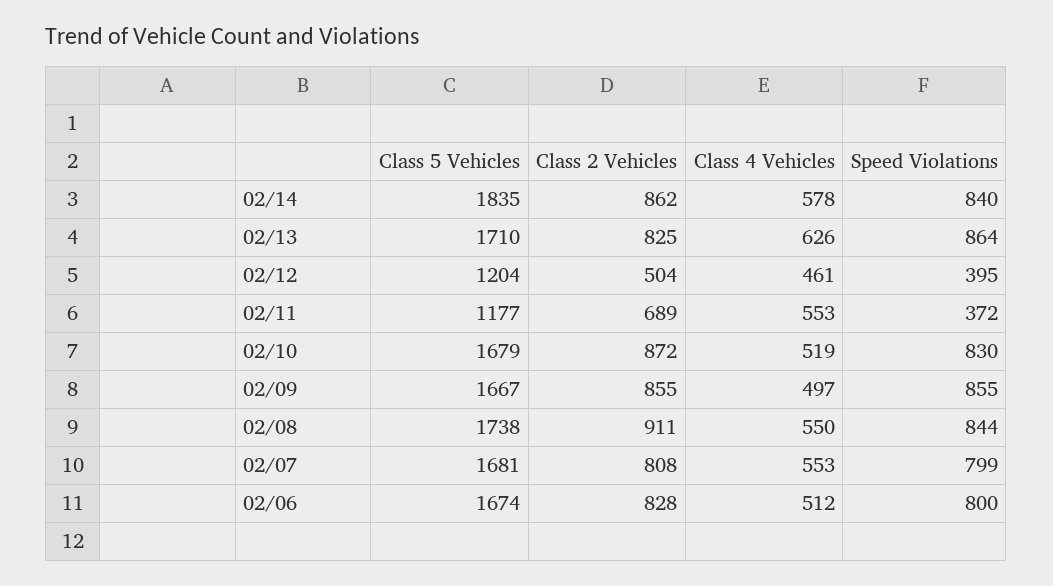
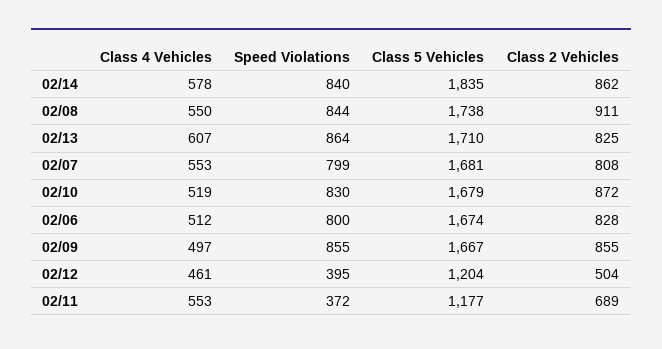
Class 4 Vehicles, 02/13: 626 -> 607

